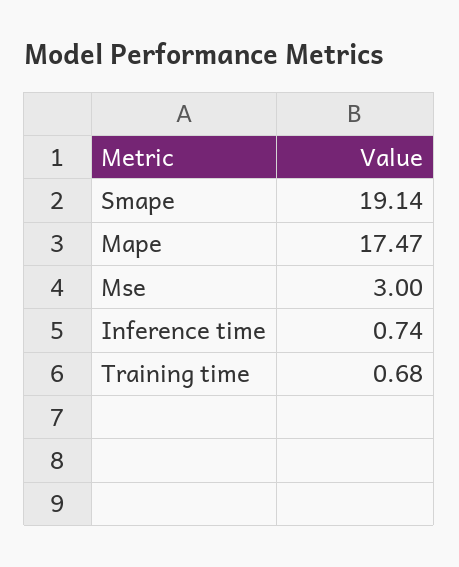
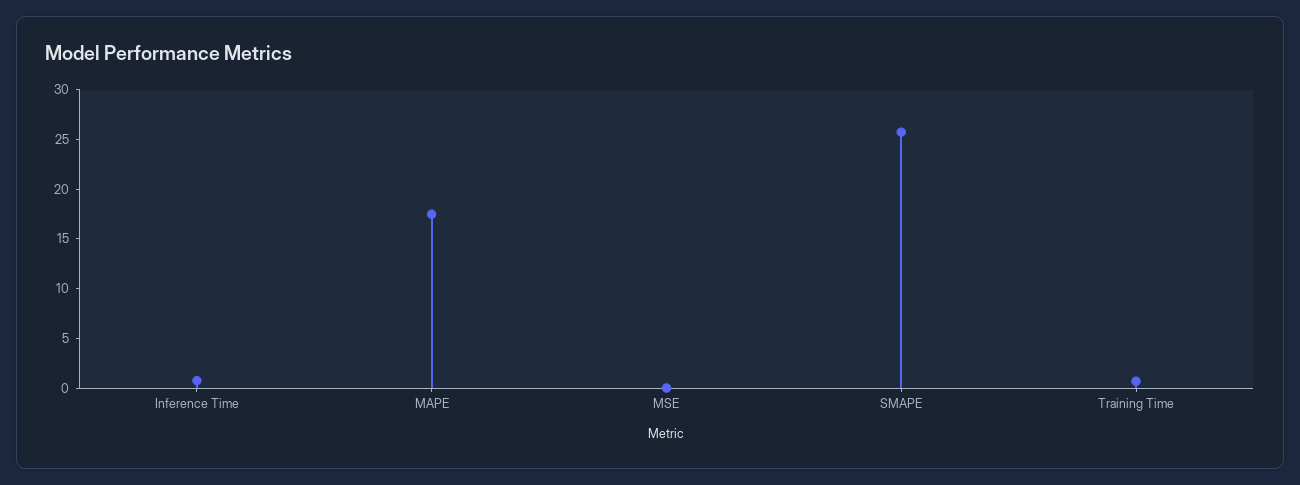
Smape: 19.14 -> 26
Mse: 3 -> 0

